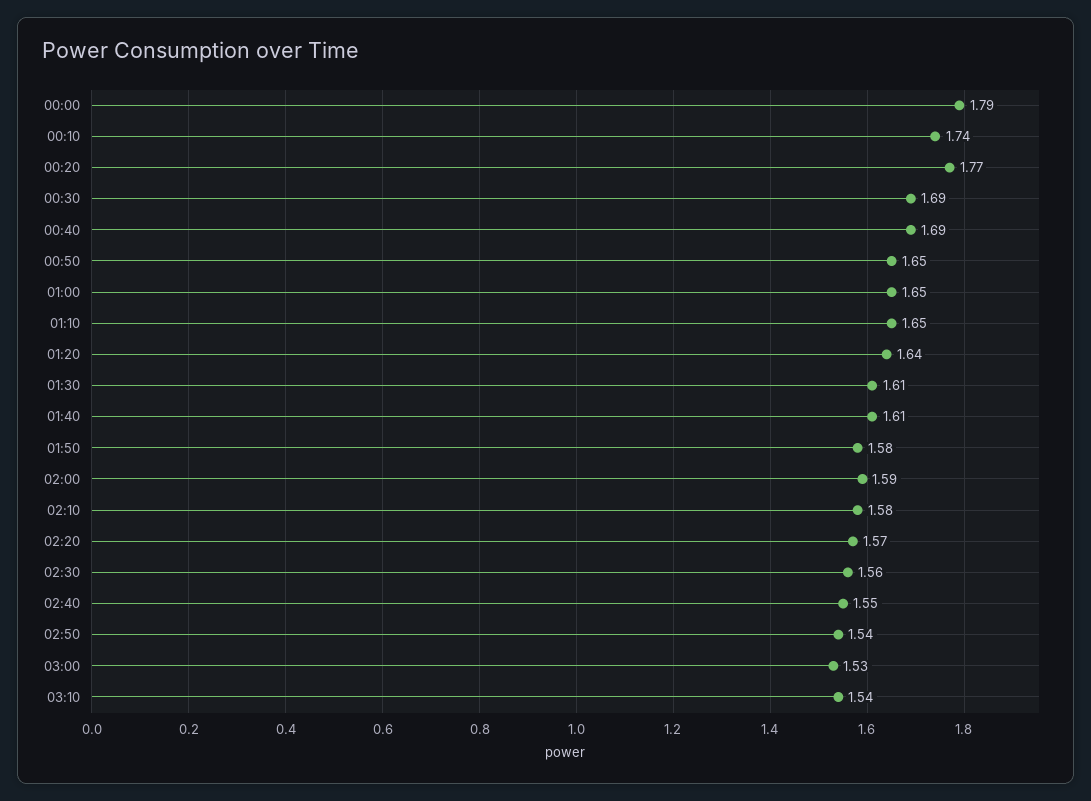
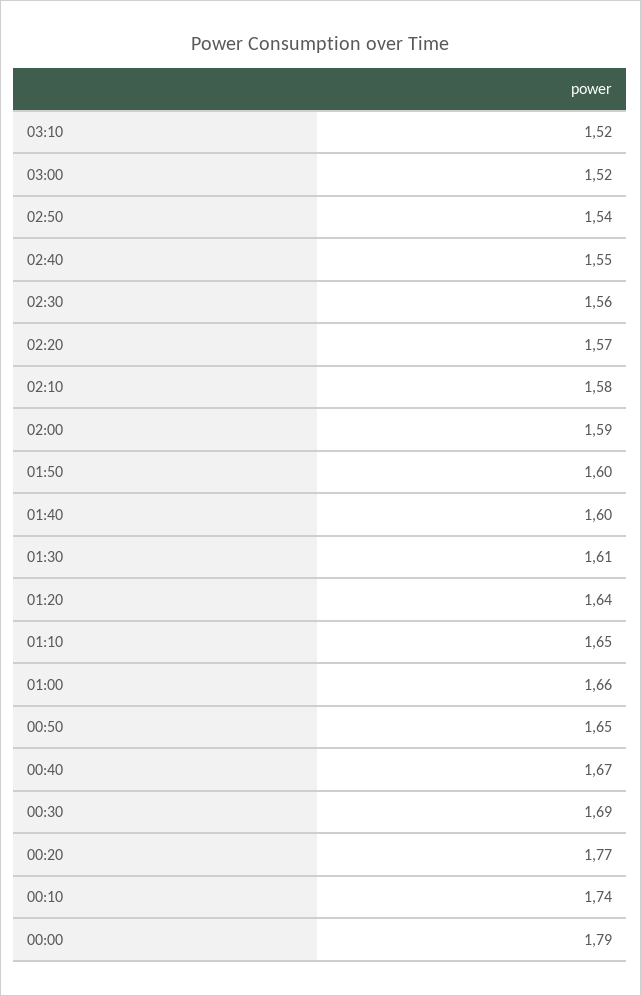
00:40: 1.69 -> 1.67
01:00: 1.65 -> 1.66
01:40: 1.61 -> 1.6
01:50: 1.58 -> 1.6
03:00: 1.53 -> 1.52
03:10: 1.54 -> 1.52

